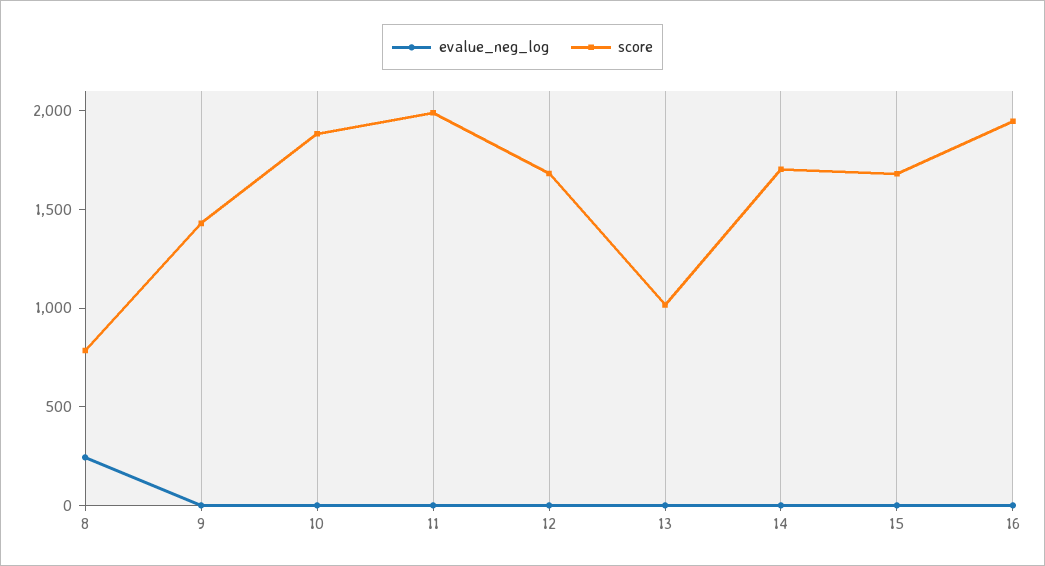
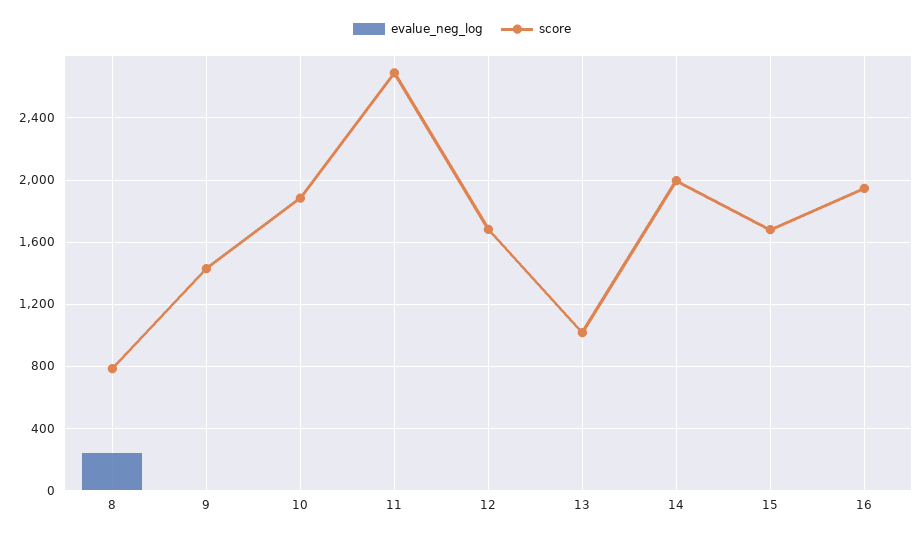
score, 11: 2000 -> 2700
score, 14: 1700 -> 2000

